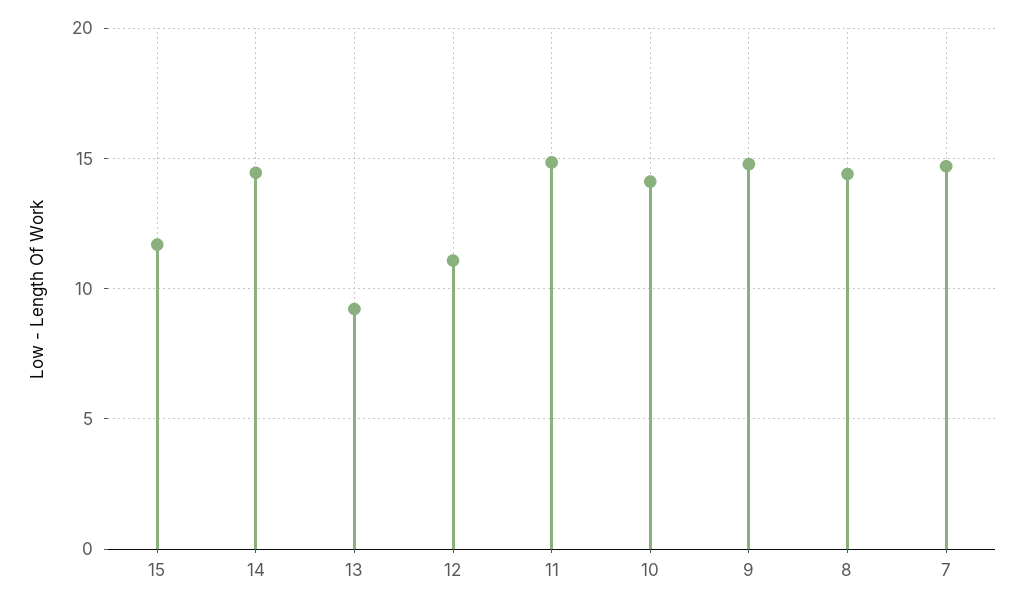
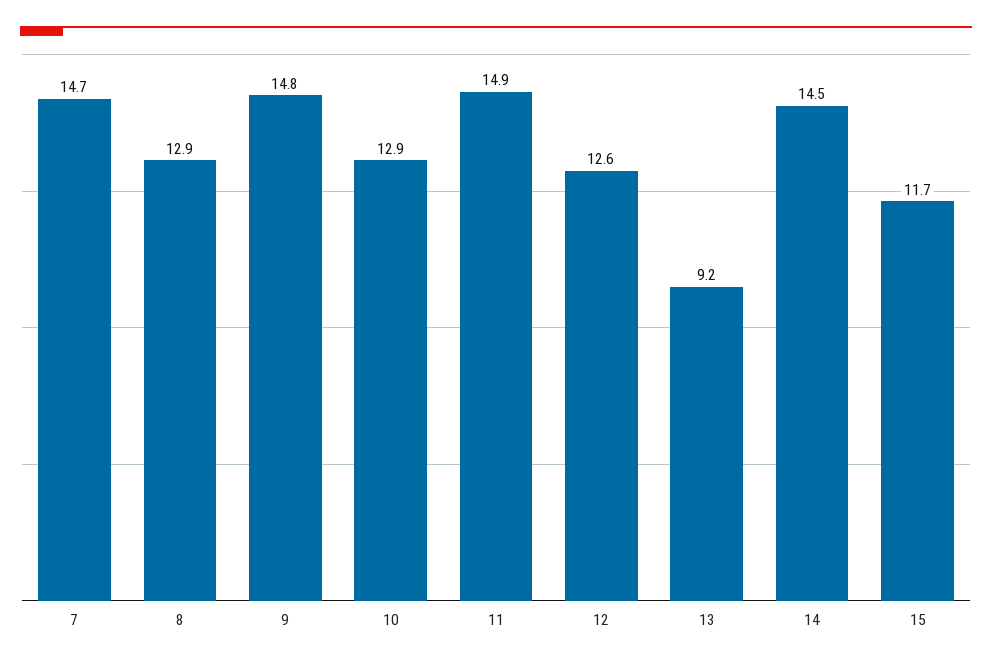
12: 11 -> 12.6
10: 14 -> 12.9
8: 14.5 -> 12.9

